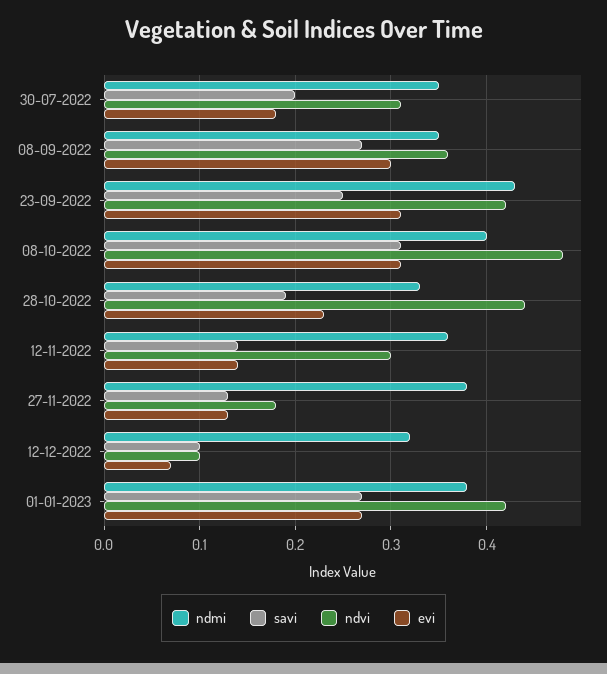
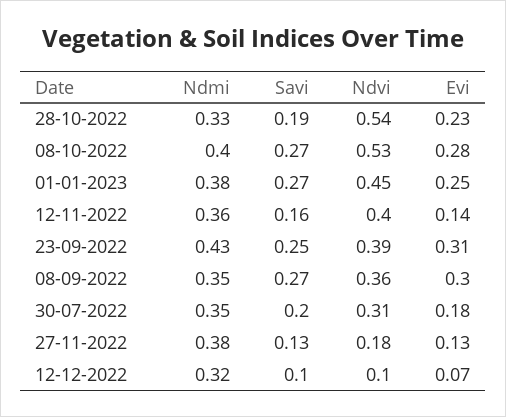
ndvi, 23-09-2022: 0.42 -> 0.39
savi, 08-10-2022: 0.31 -> 0.27
ndvi, 08-10-2022: 0.48 -> 0.53
evi, 08-10-2022: 0.31 -> 0.28
ndvi, 28-10-2022: 0.44 -> 0.54
savi, 12-11-2022: 0.14 -> 0.16
ndvi, 12-11-2022: 0.3 -> 0.4
ndvi, 01-01-2023: 0.42 -> 0.45
evi, 01-01-2023: 0.27 -> 0.25

